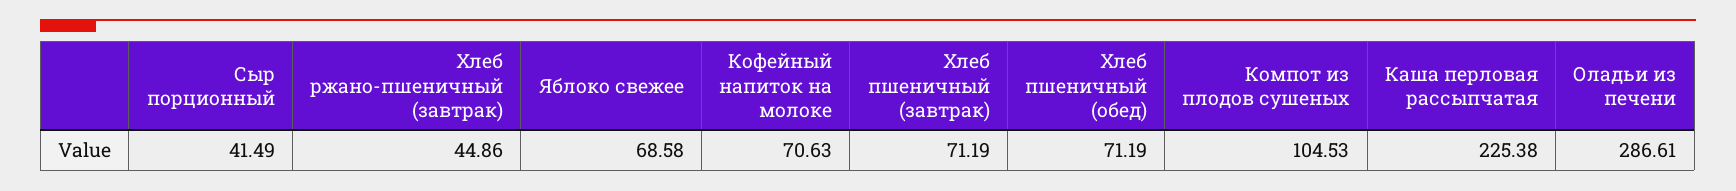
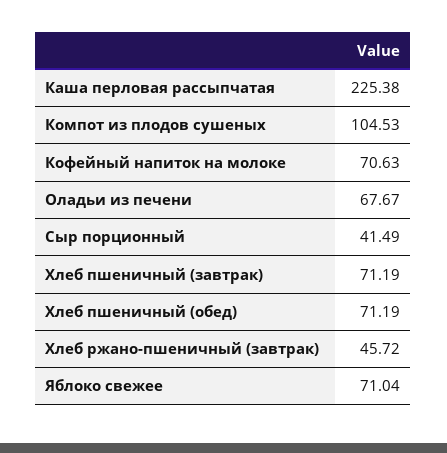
Хлеб ржано-пшеничный (завтрак): 44.86 -> 45.72
Яблоко свежее: 68.58 -> 71.04
Оладьи из печени: 286.61 -> 67.67

